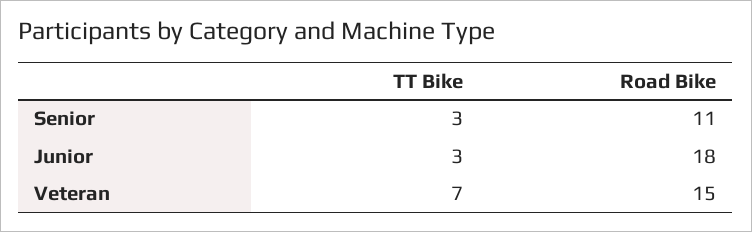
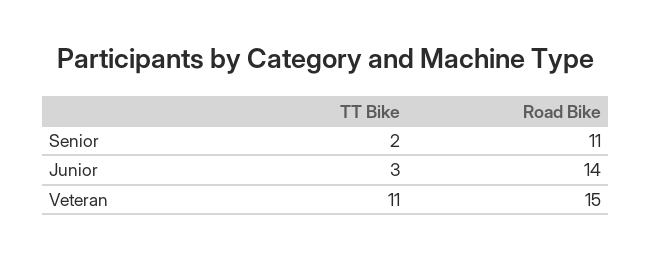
TT Bike, Senior: 3 -> 2
Road Bike, Junior: 18 -> 14
TT Bike, Veteran: 7 -> 11

